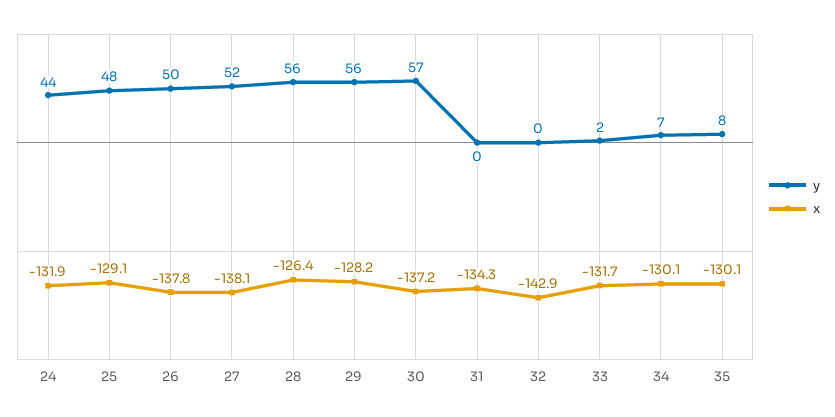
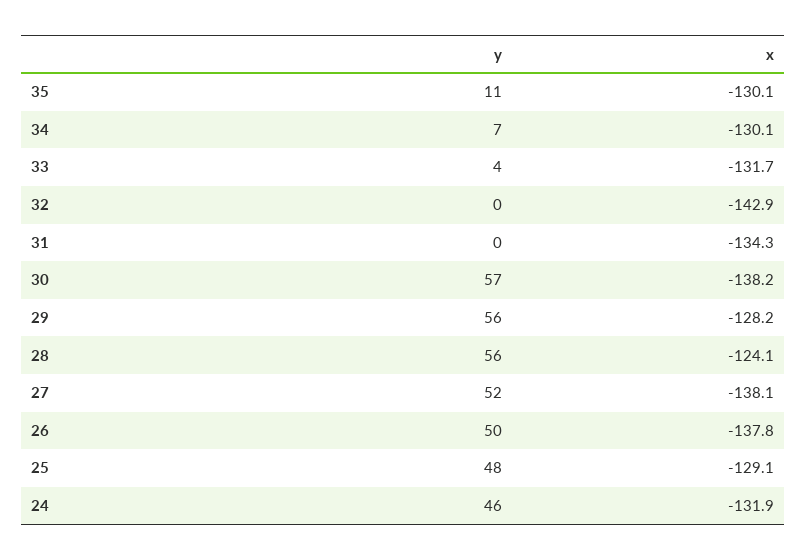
y, 24: 44 -> 46
x, 28: -126.4 -> -124.1
x, 30: -137.2 -> -138.2
y, 33: 2 -> 4
y, 35: 8 -> 11

